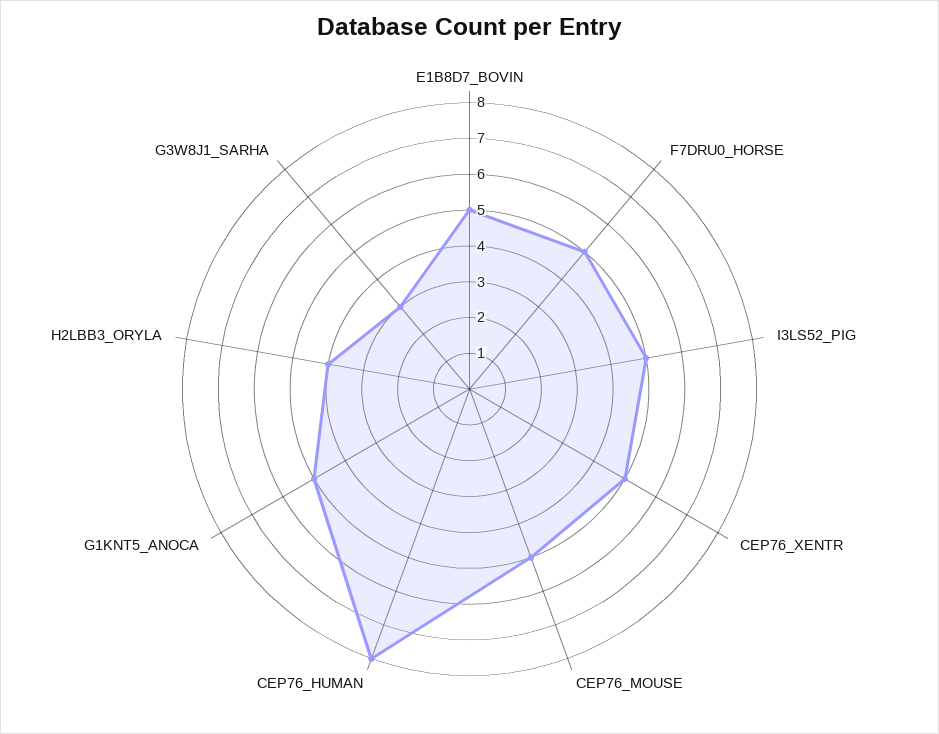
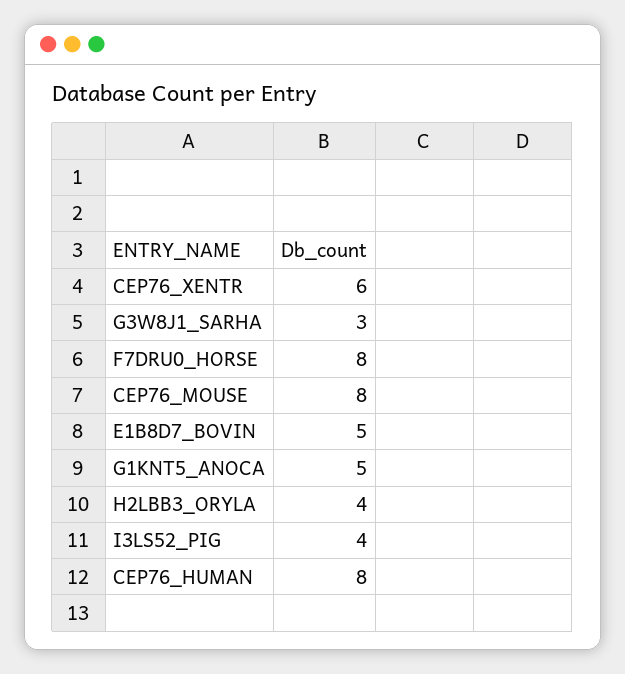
F7DRU0_HORSE: 5 -> 8
I3LS52_PIG: 5 -> 4
CEP76_XENTR: 5 -> 6
CEP76_MOUSE: 5 -> 8

